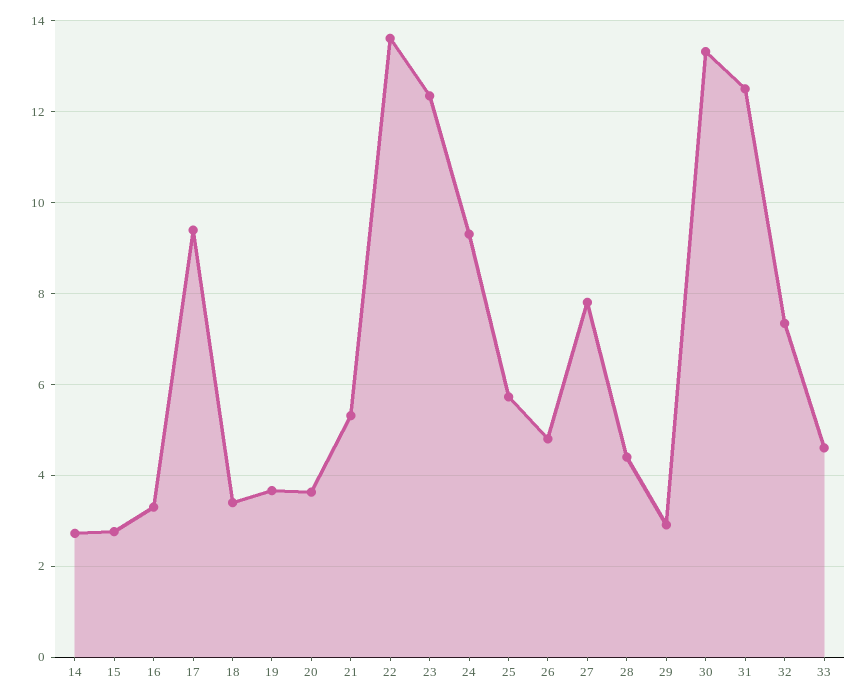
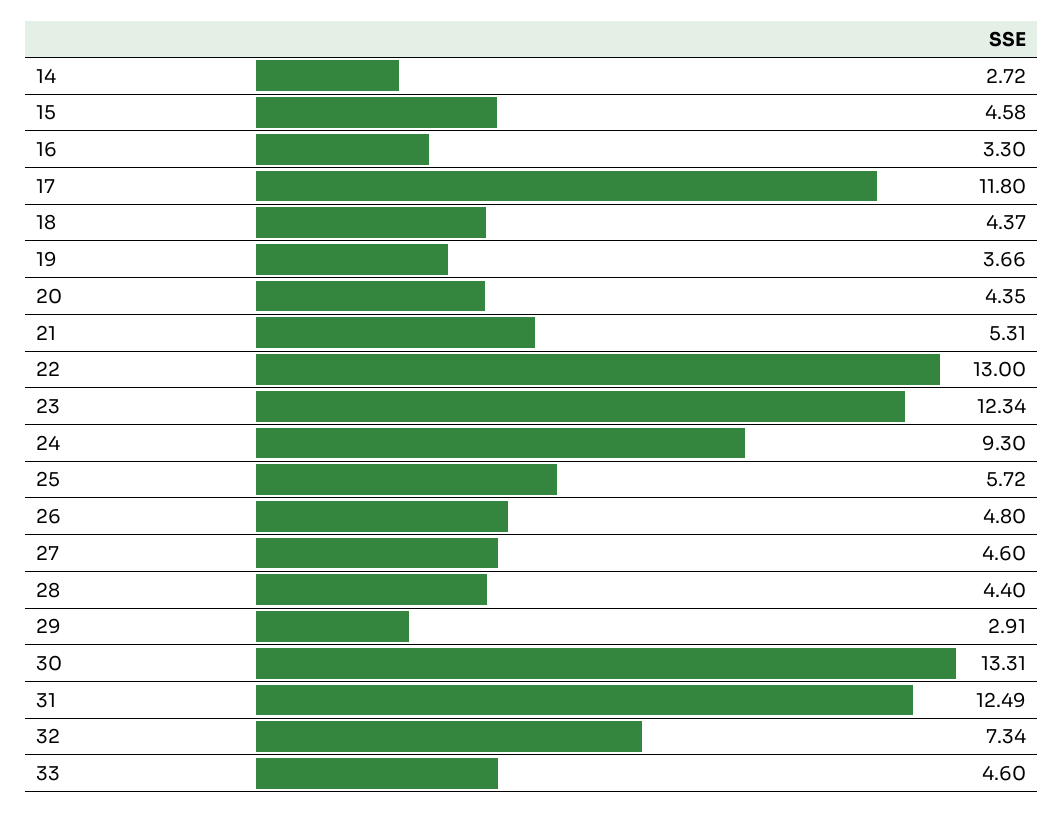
15: 2.8 -> 4.58
17: 9.4 -> 11.8
18: 3.4 -> 4.37
20: 3.6 -> 4.35
22: 13.6 -> 13
27: 7.8 -> 4.6

